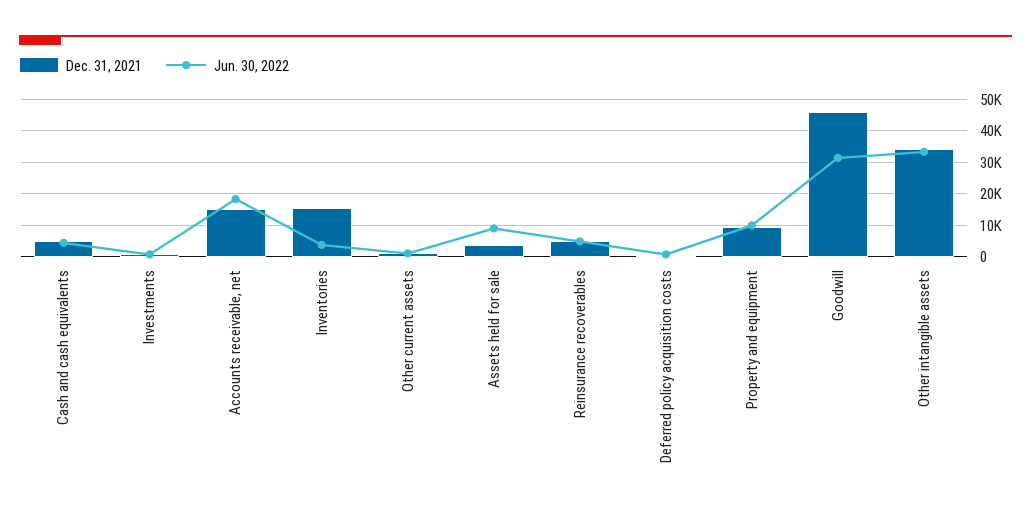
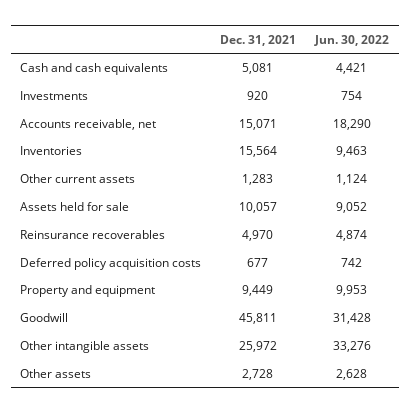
Jun. 30, 2022, Inventories: 4000 -> 9463
Dec. 31, 2021, Assets held for sale: 4000 -> 10057
Dec. 31, 2021, Other intangible assets: 34000 -> 25972
Dec. 31, 2021, Other assets: none -> 2728
Jun. 30, 2022, Other assets: none -> 2628

